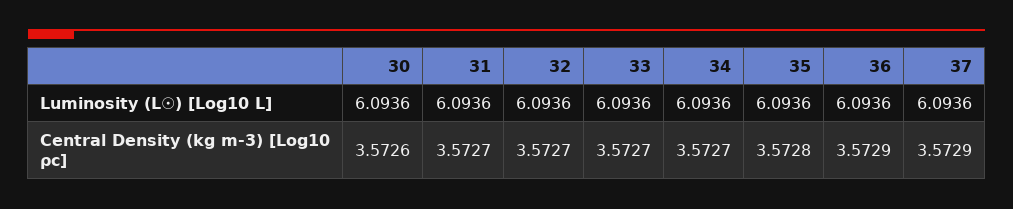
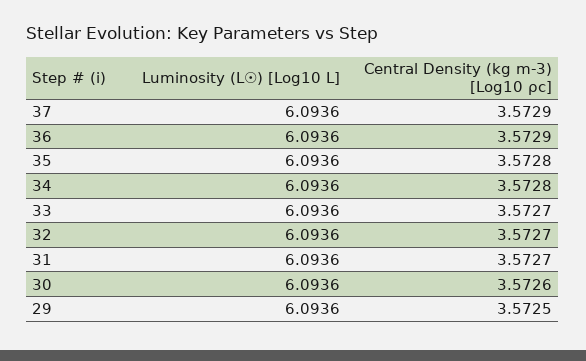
34, Central Density (kg m-3) [Log10 ρc]: 3.5727 -> 3.5728
29, Luminosity (L☉) [Log10 L]: none -> 6.0936
29, Central Density (kg m-3) [Log10 ρc]: none -> 3.5725

